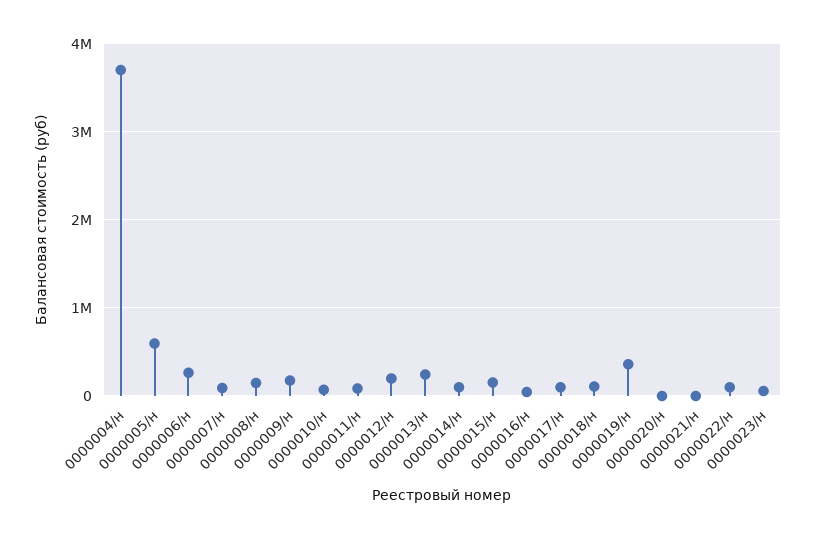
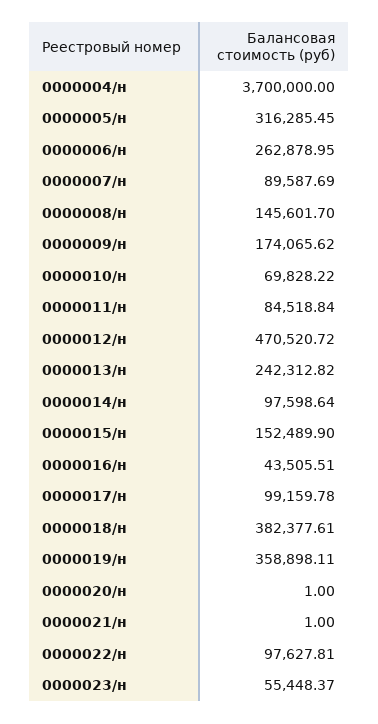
0000005/н: 600000 -> 316285.45
0000012/н: 200000 -> 470520.72
0000018/н: 100000 -> 382377.61

